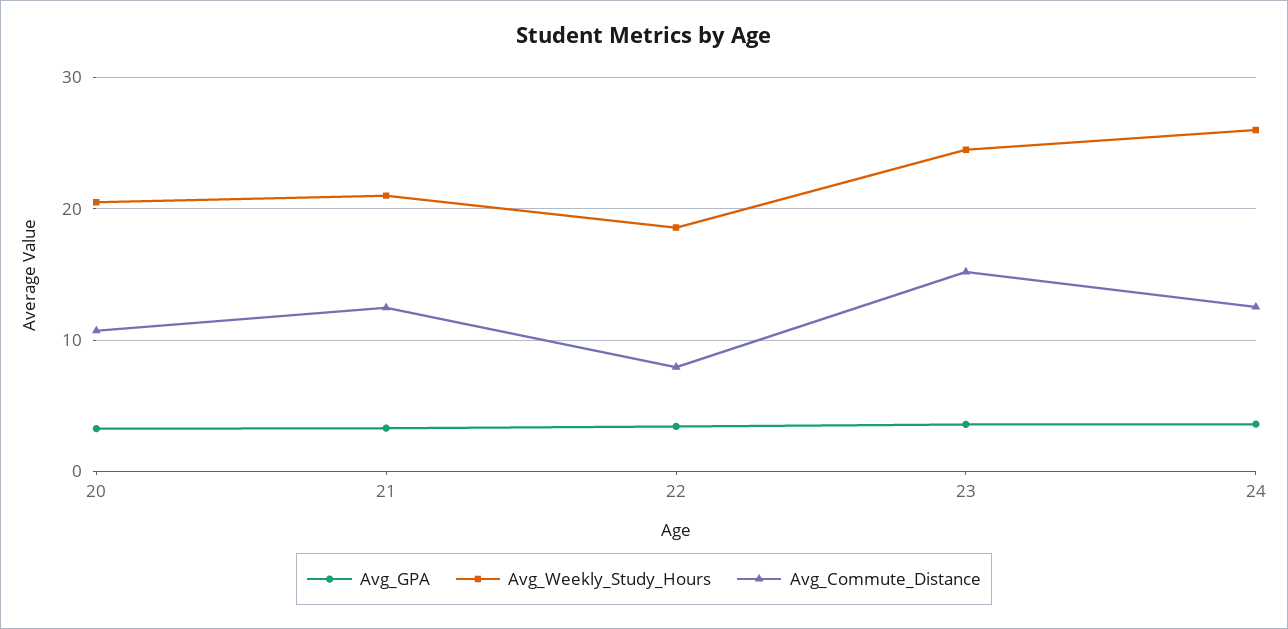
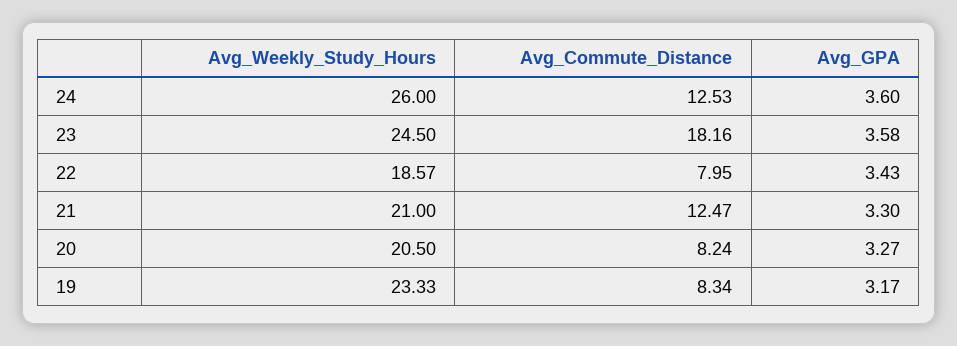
Avg_Commute_Distance, 20: 11 -> 8.24
Avg_Commute_Distance, 23: 15 -> 18.16
Avg_Weekly_Study_Hours, 19: none -> 23.33
Avg_Commute_Distance, 19: none -> 8.34
Avg_GPA, 19: none -> 3.17

